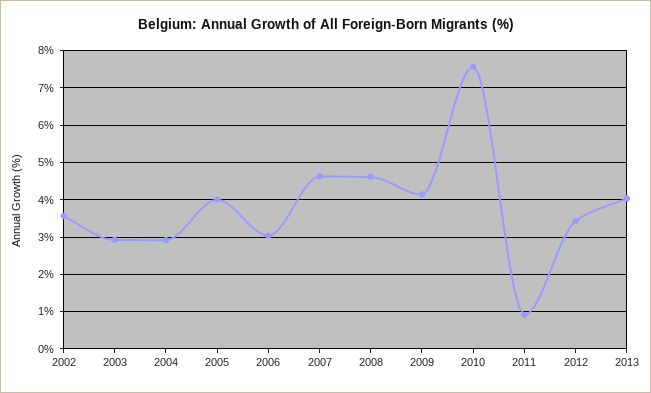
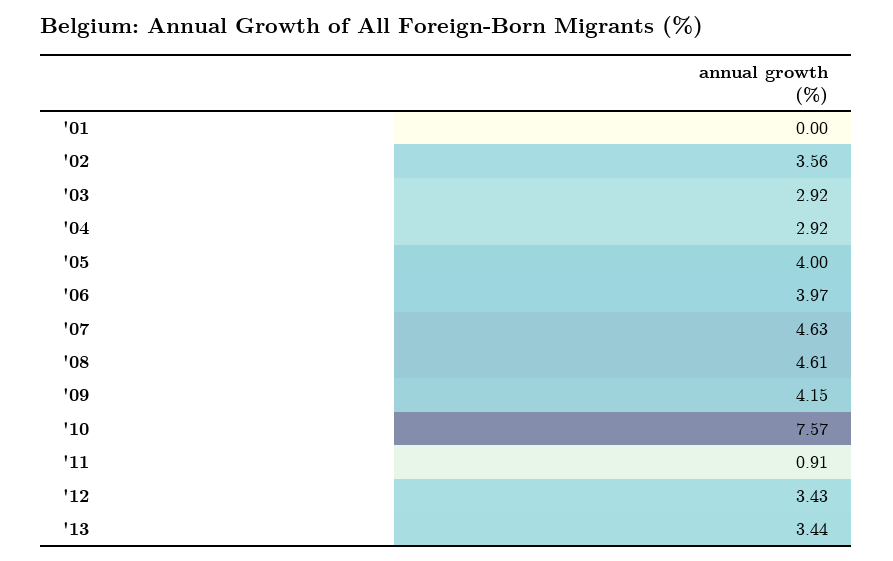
2006: 3 -> 3.97
2013: 4 -> 3.44
'01: none -> 0

